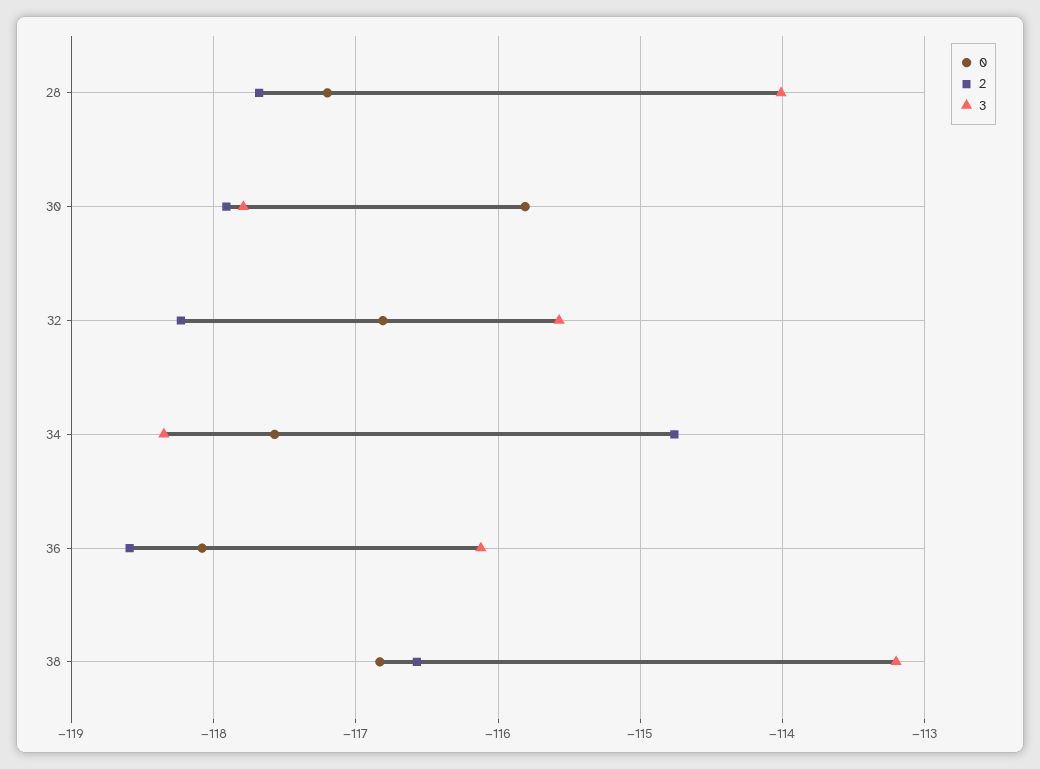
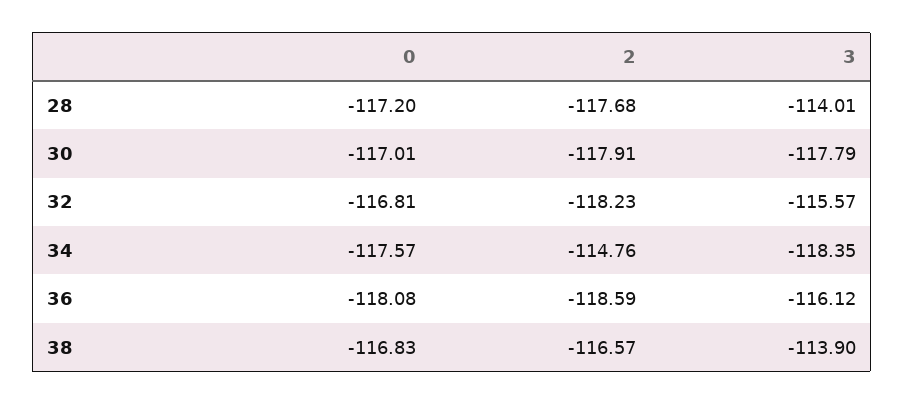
0, 30: -115.8 -> -117.01
3, 38: -113.2 -> -113.9

